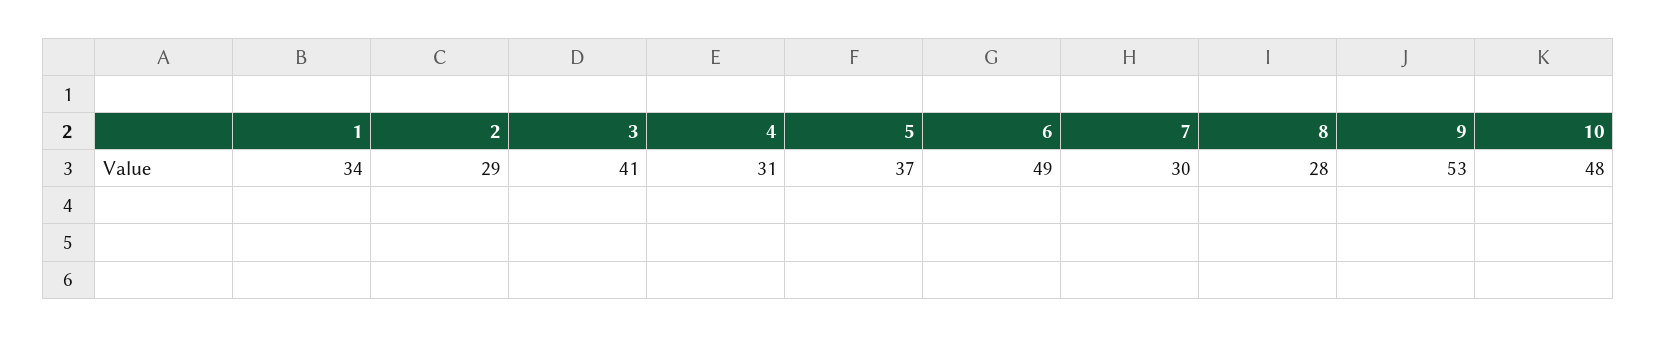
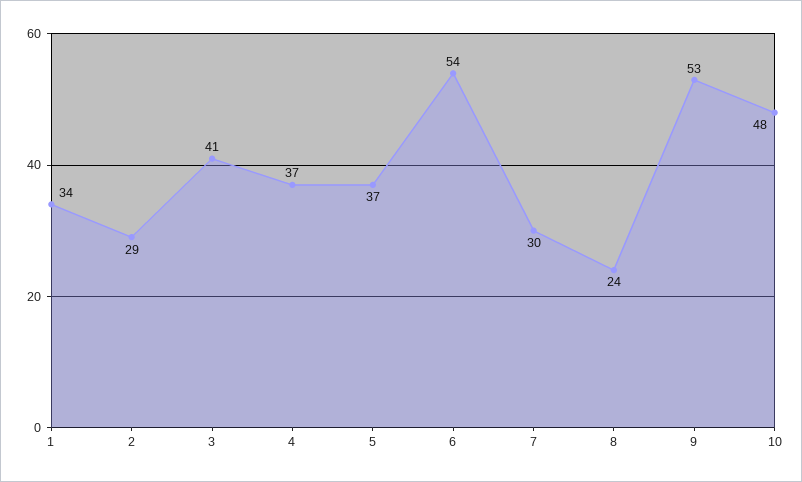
4: 31 -> 37
6: 49 -> 54
8: 28 -> 24

